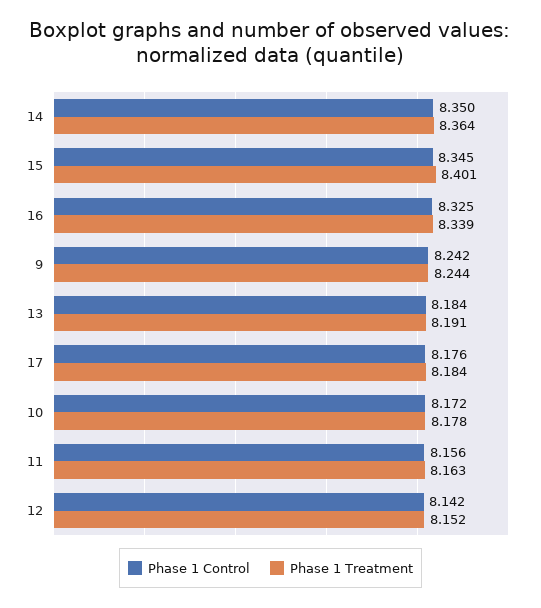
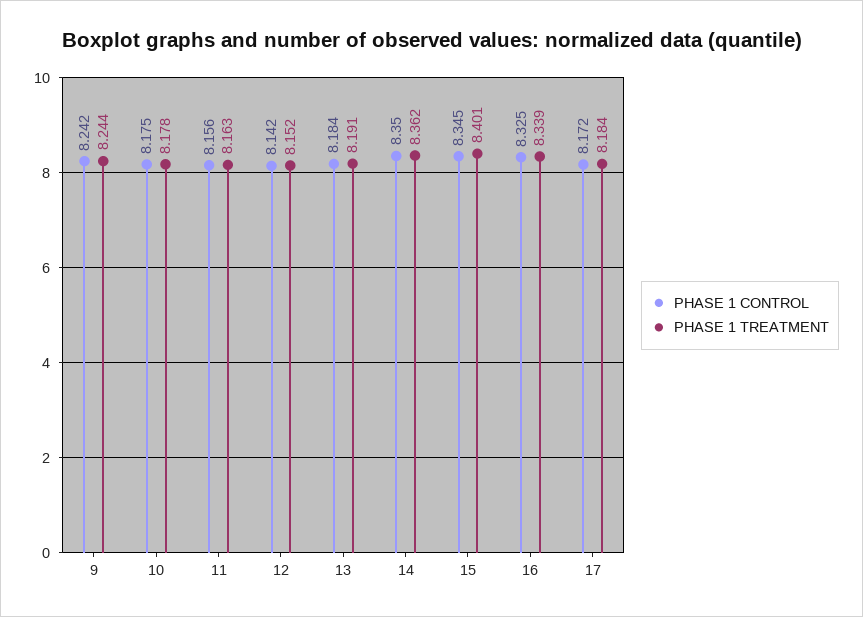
Phase 1 Treatment, 14: 8.364 -> 8.362
Phase 1 Control, 17: 8.176 -> 8.172
Phase 1 Control, 10: 8.172 -> 8.175

